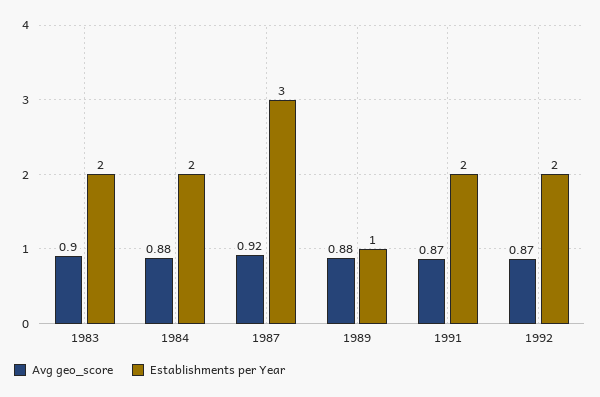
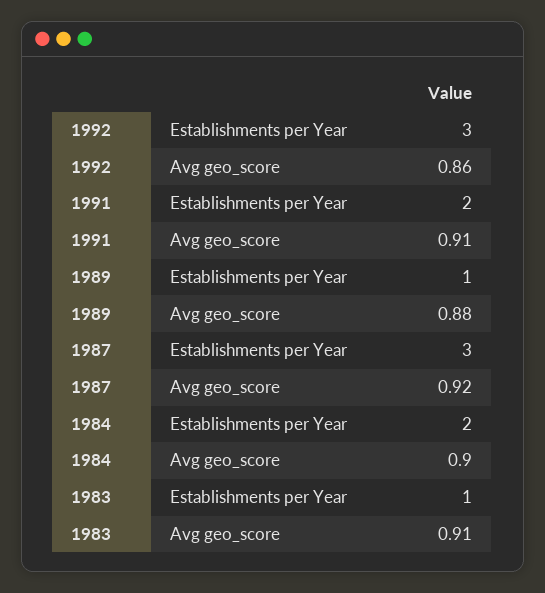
Avg geo_score, 1983: 0.9 -> 0.91
Establishments per Year, 1983: 2 -> 1
Avg geo_score, 1984: 0.88 -> 0.9
Avg geo_score, 1991: 0.87 -> 0.91
Avg geo_score, 1992: 0.87 -> 0.86
Establishments per Year, 1992: 2 -> 3

